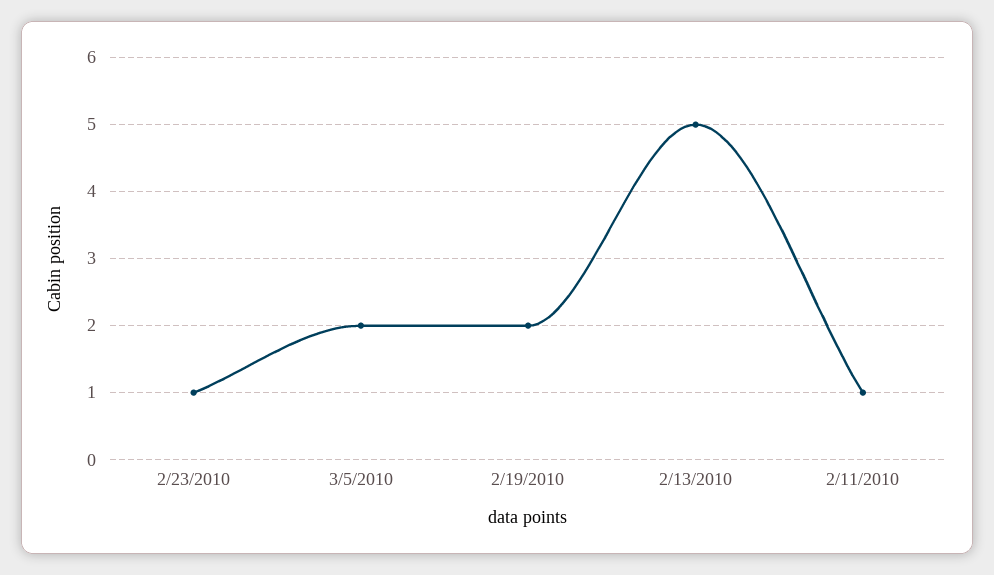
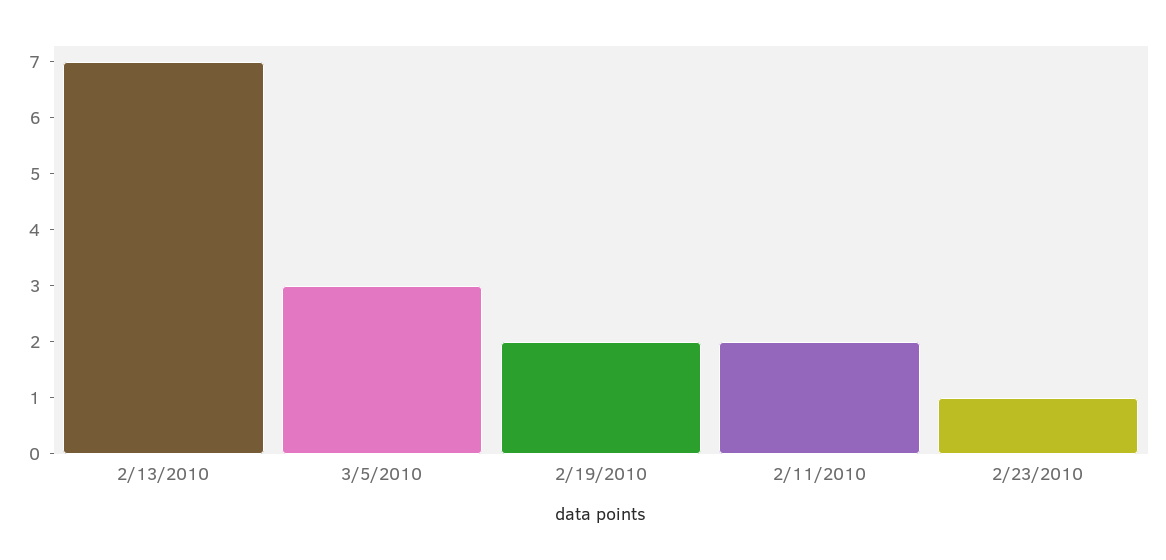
3/5/2010: 2 -> 3
2/13/2010: 5 -> 7
2/11/2010: 1 -> 2

